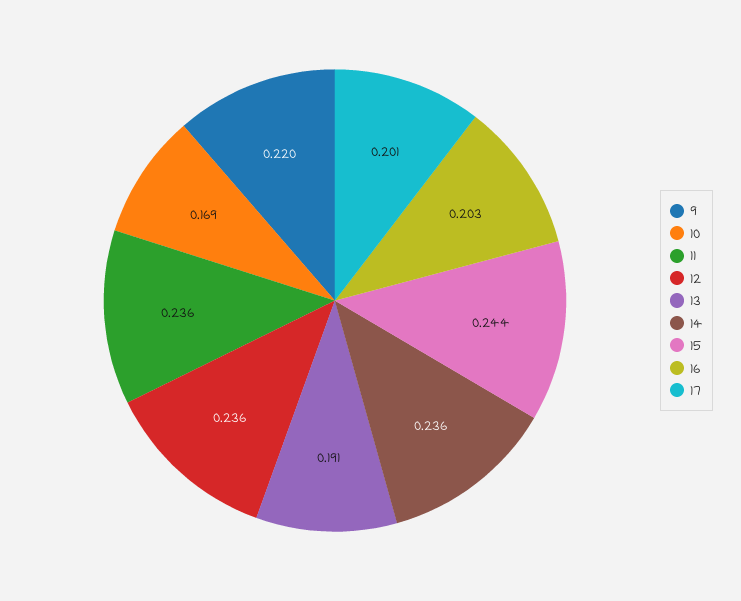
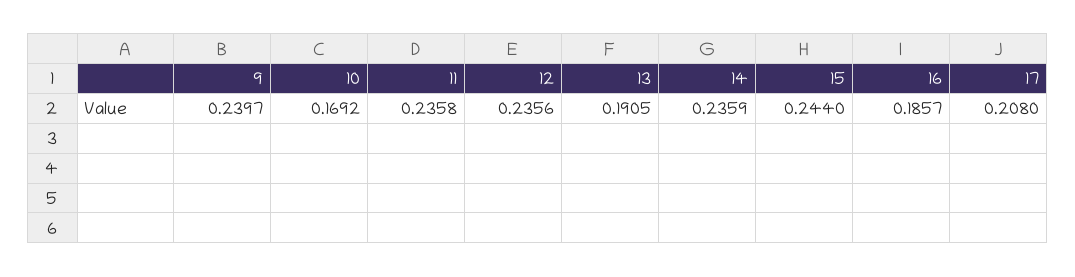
9: 0.22 -> 0.2397
16: 0.203 -> 0.1857
17: 0.201 -> 0.208

